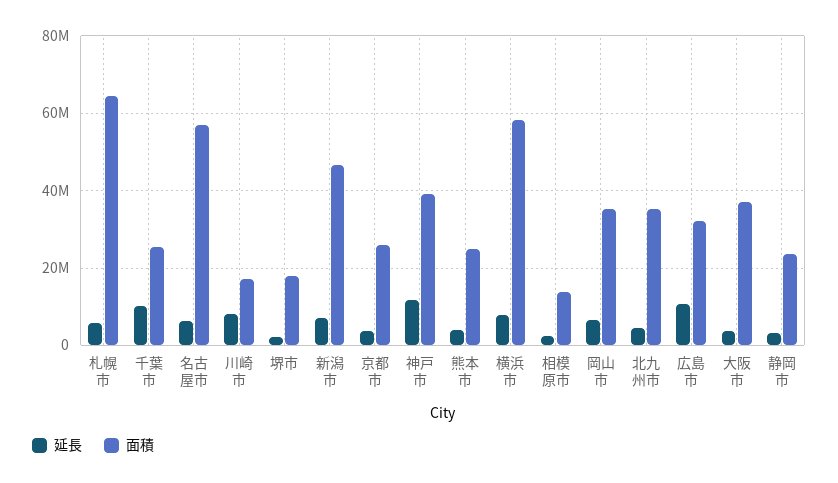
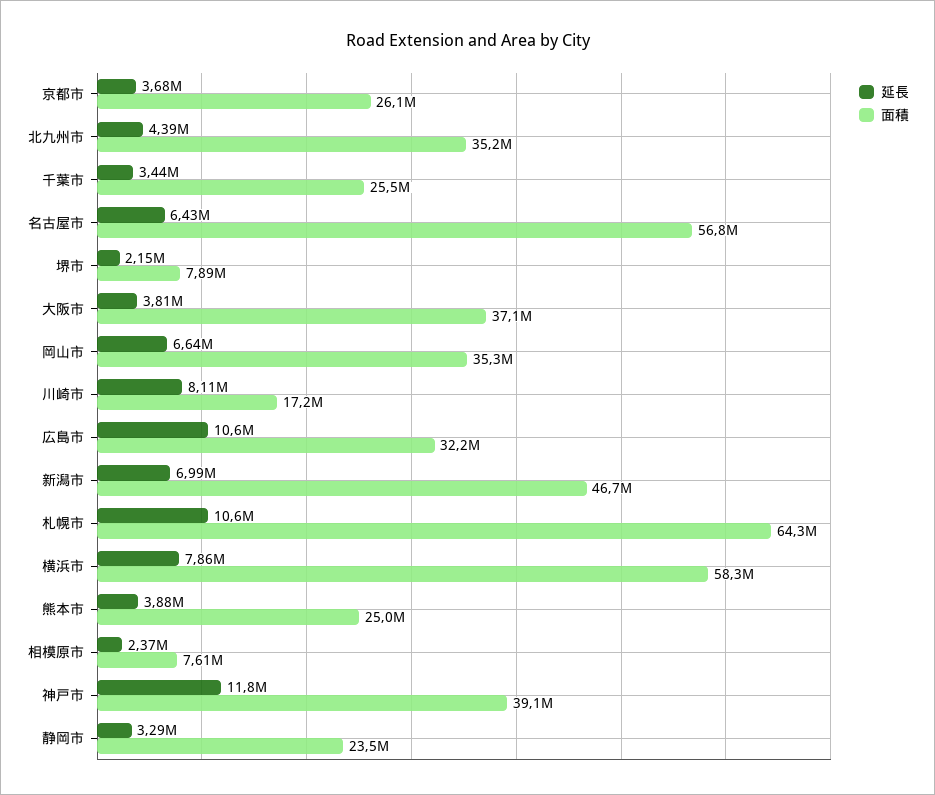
延長, 札幌市: 6000000 -> 10600000
延長, 千葉市: 10000000 -> 3440000
面積, 堺市: 18000000 -> 7890000
面積, 相模原市: 14000000 -> 7610000

